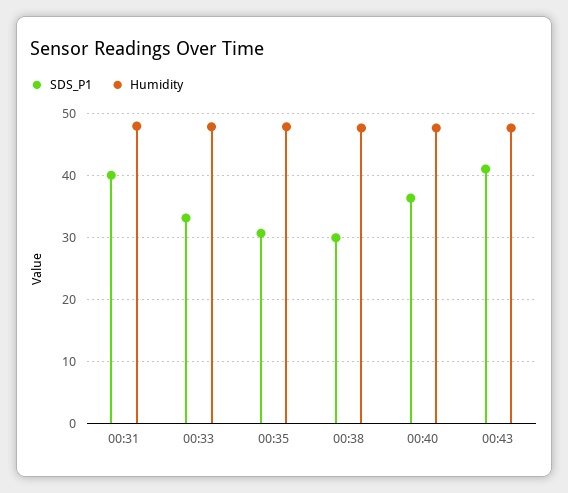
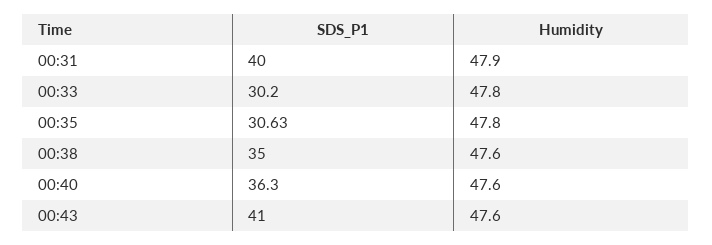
SDS_P1, 00:33: 33 -> 30.2
SDS_P1, 00:38: 30 -> 35

